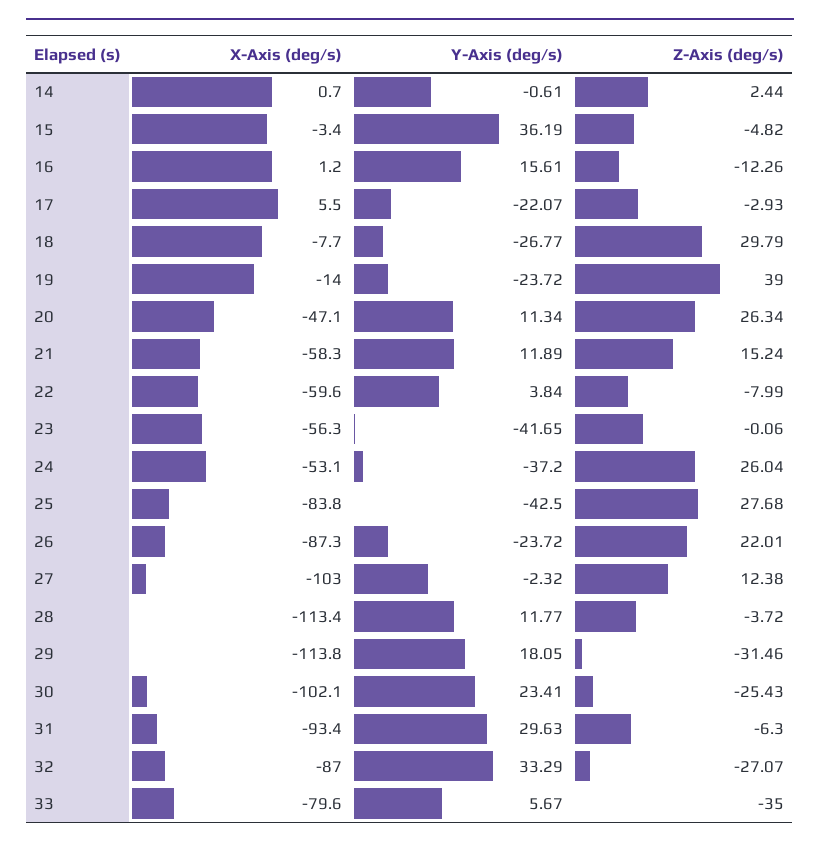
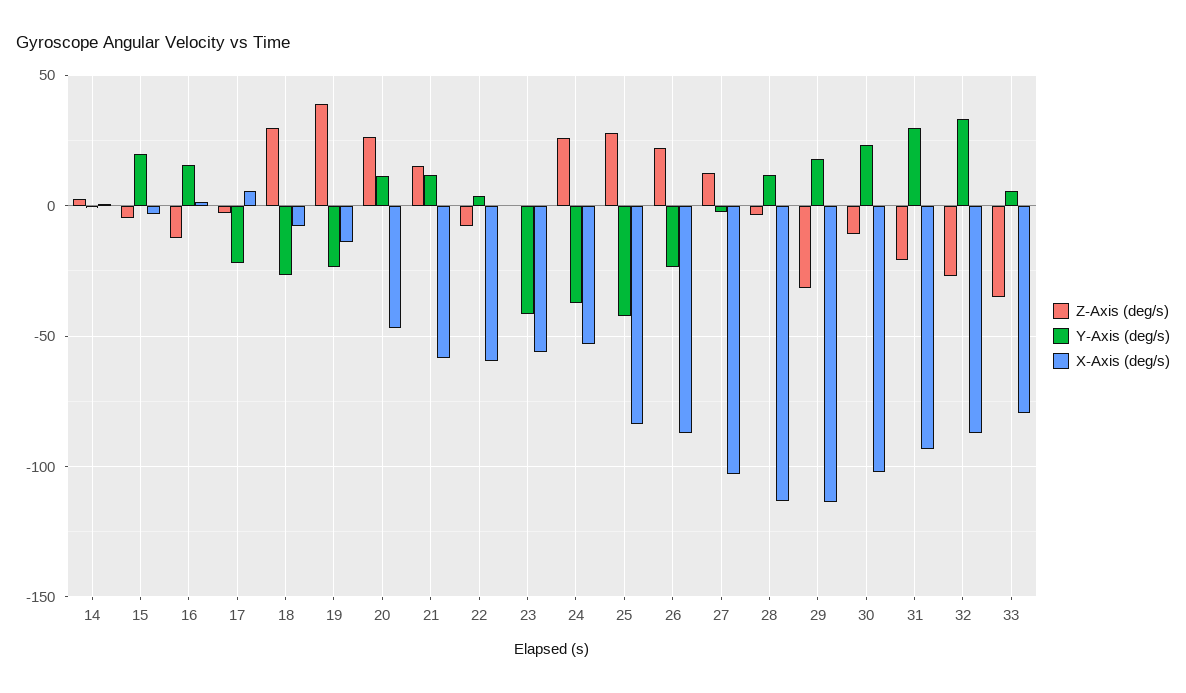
Y-Axis (deg/s), 15: 36.19 -> 20
Z-Axis (deg/s), 30: -25.43 -> -10
Z-Axis (deg/s), 31: -6.3 -> -20

